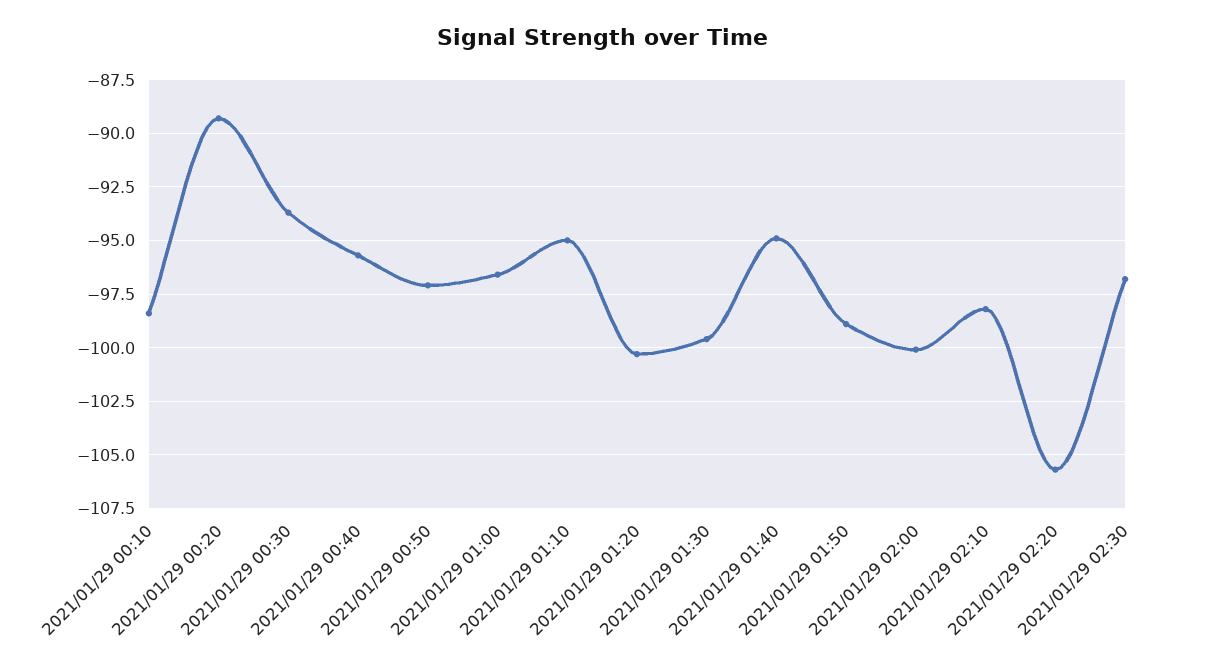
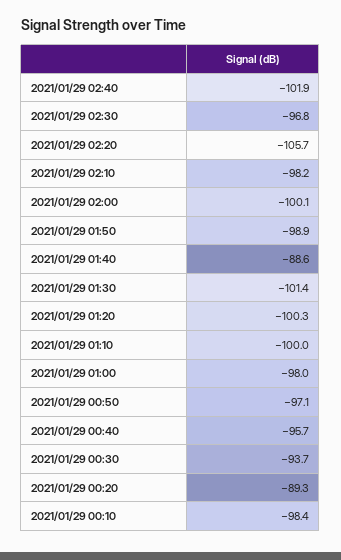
2021/01/29 01:00: -96.5 -> -98
2021/01/29 01:10: -95 -> -100
2021/01/29 01:30: -99.5 -> -101.4
2021/01/29 01:40: -95 -> -88.6
2021/01/29 02:40: none -> -101.9

